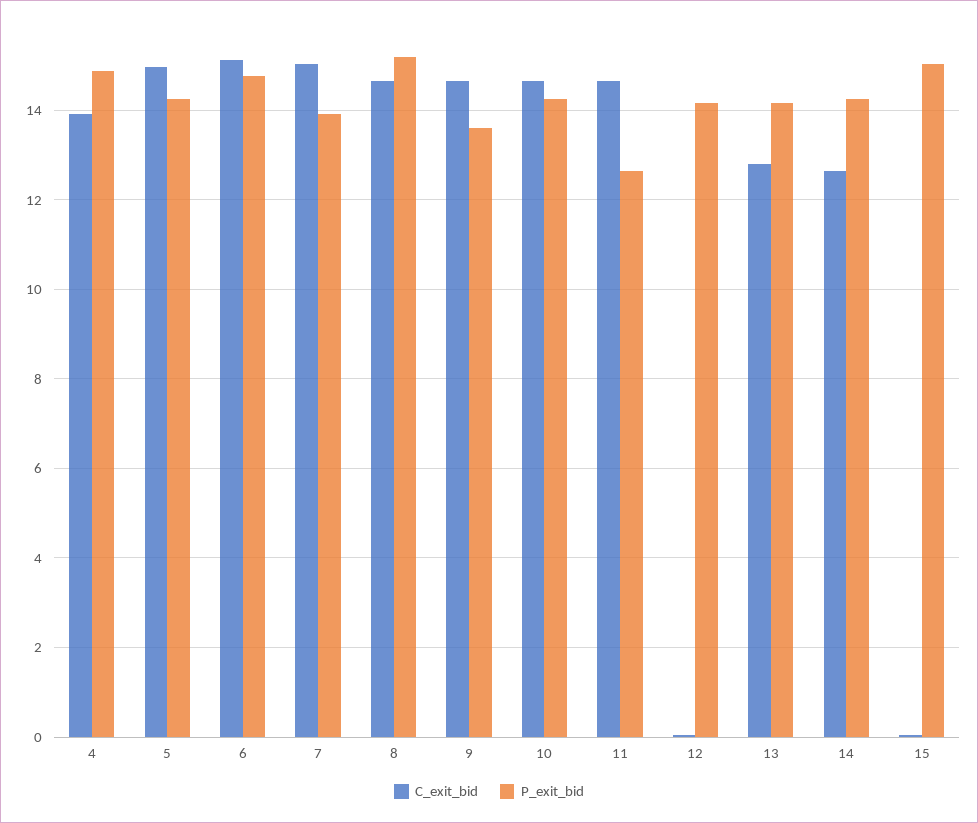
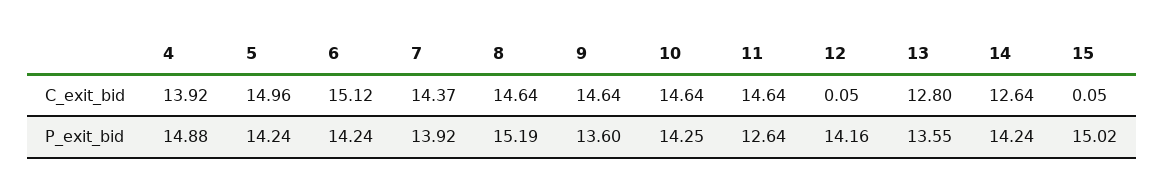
P_exit_bid, 6: 14.8 -> 14.24
C_exit_bid, 7: 15 -> 14.37
P_exit_bid, 13: 14.2 -> 13.55

